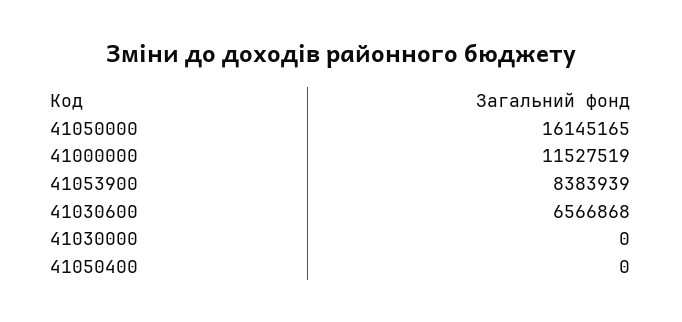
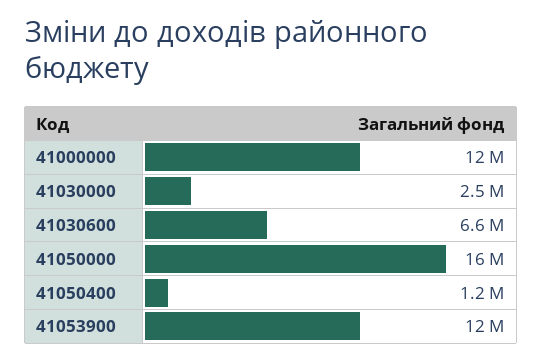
41053900: 8383939 -> 12000000
41030000: 0 -> 2500000
41050400: 0 -> 1200000

